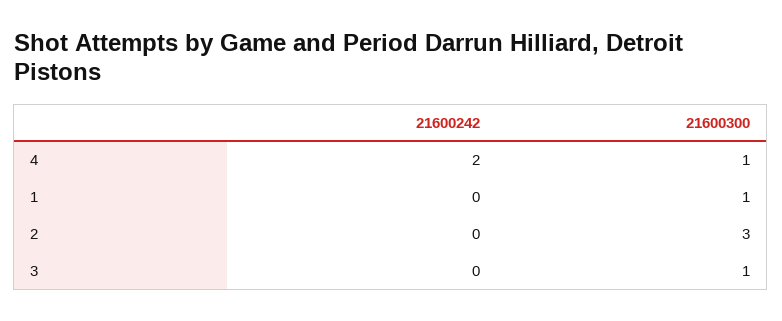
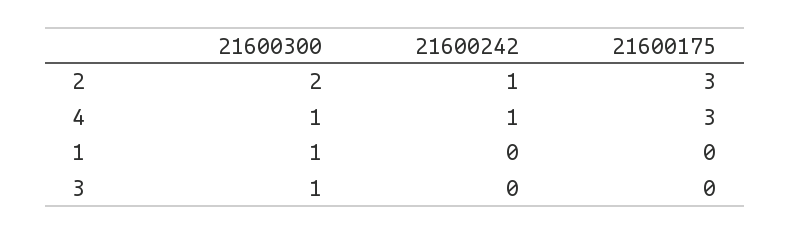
21600242, 4: 2 -> 1
21600242, 2: 0 -> 1
21600300, 2: 3 -> 2
21600175, 2: none -> 3
21600175, 4: none -> 3
21600175, 1: none -> 0
21600175, 3: none -> 0

